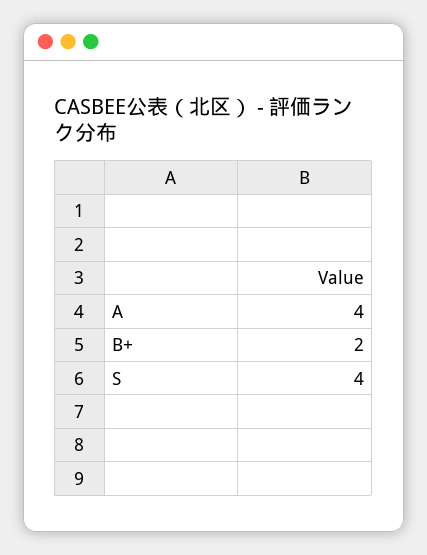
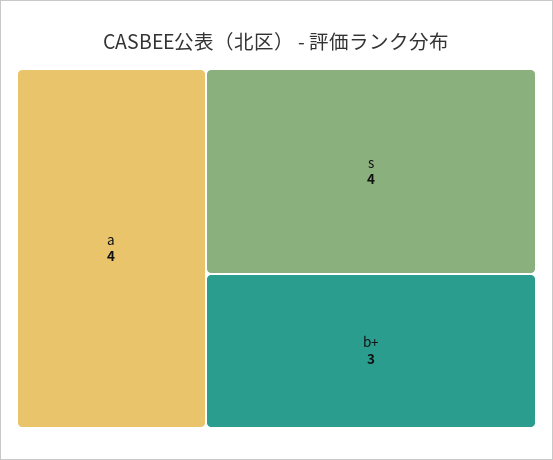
B+: 2 -> 3

